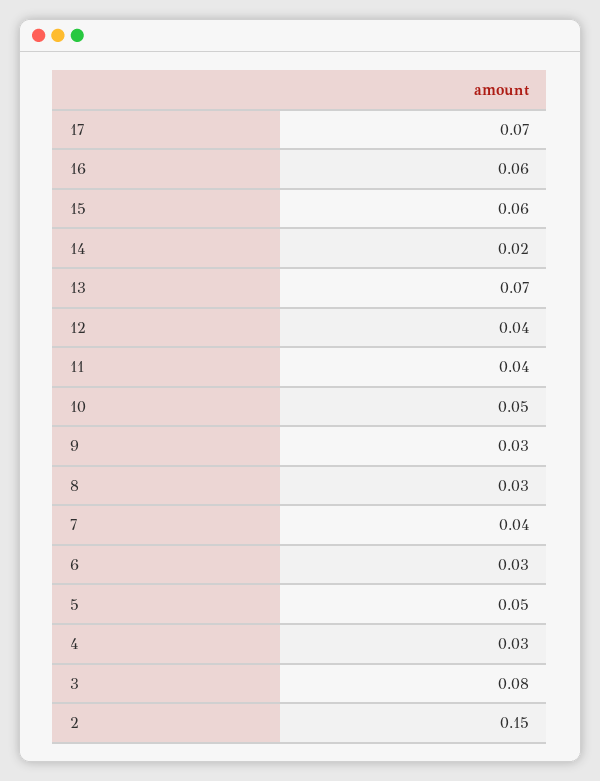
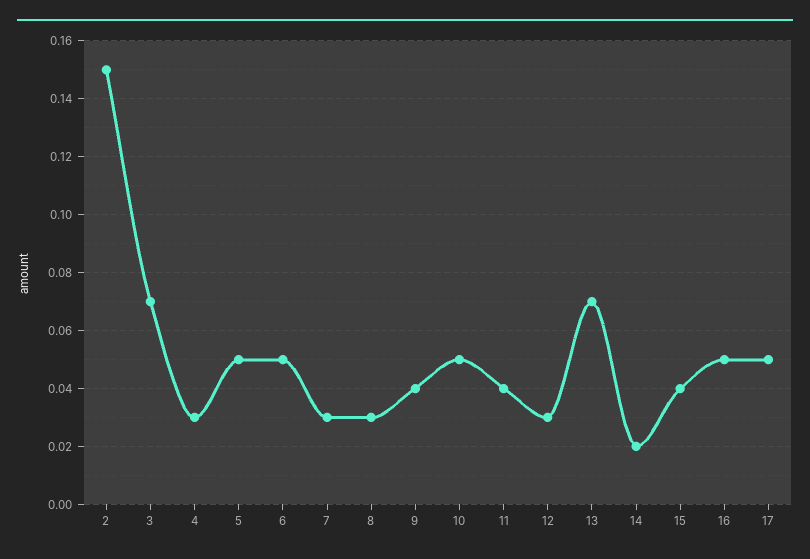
17: 0.07 -> 0.05
16: 0.06 -> 0.05
15: 0.06 -> 0.04
12: 0.04 -> 0.03
9: 0.03 -> 0.04
7: 0.04 -> 0.03
6: 0.03 -> 0.05
3: 0.08 -> 0.07

